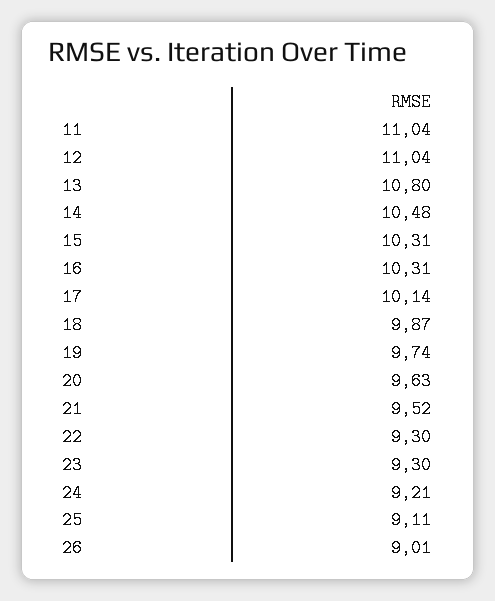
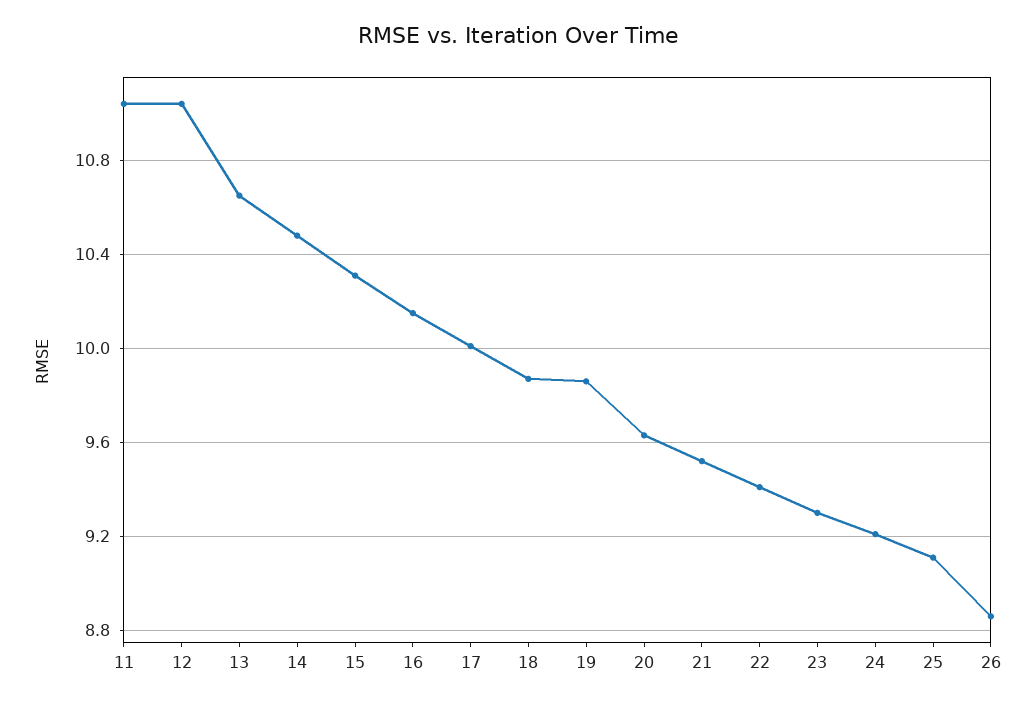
13: 10.8 -> 10.65
16: 10.31 -> 10.15
17: 10.14 -> 10
19: 9.74 -> 9.85
22: 9.3 -> 9.4
26: 9.01 -> 8.85

